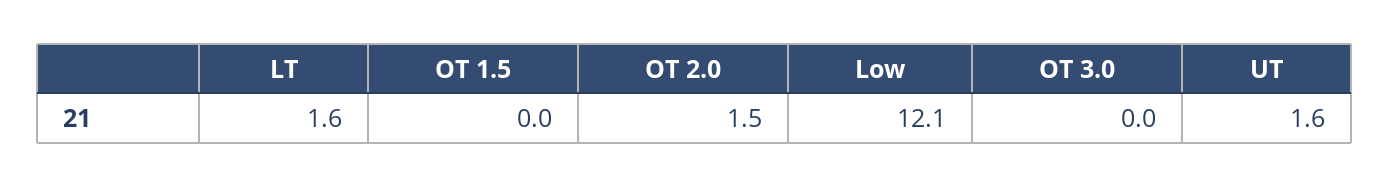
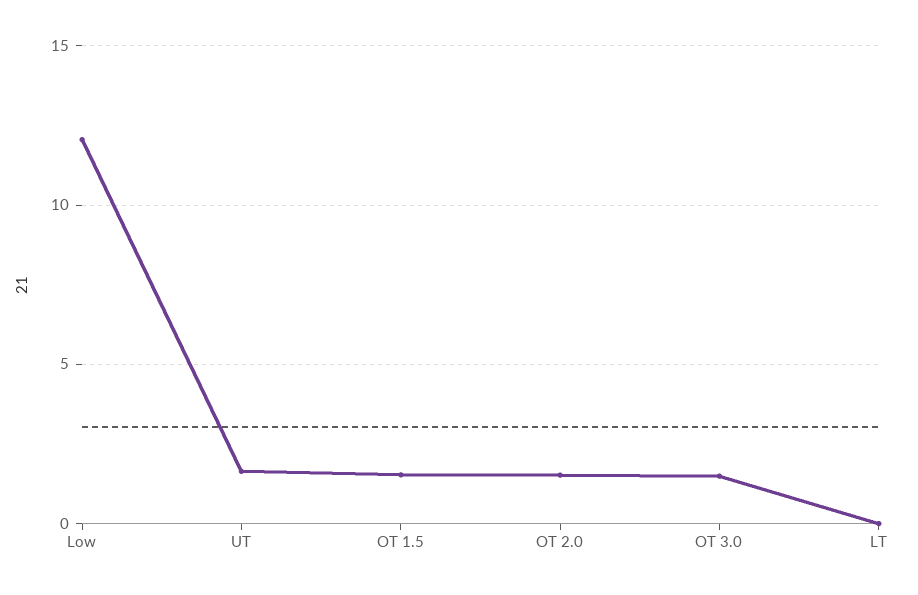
LT: 1.6 -> 0
OT 1.5: 0 -> 1.5
OT 3.0: 0 -> 1.5

